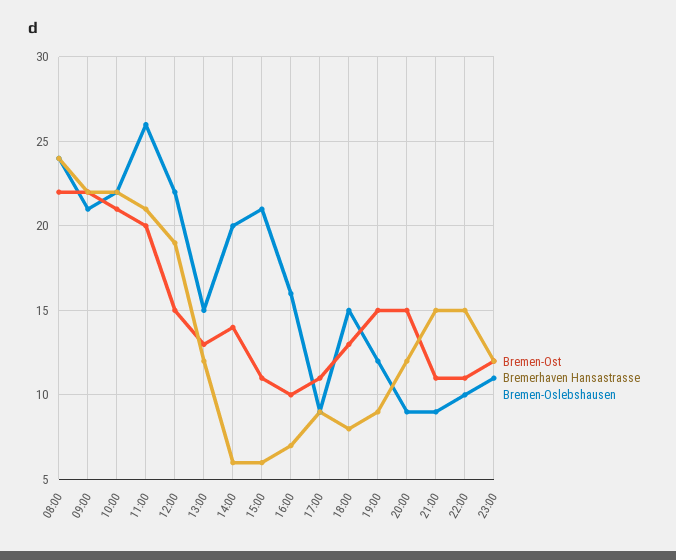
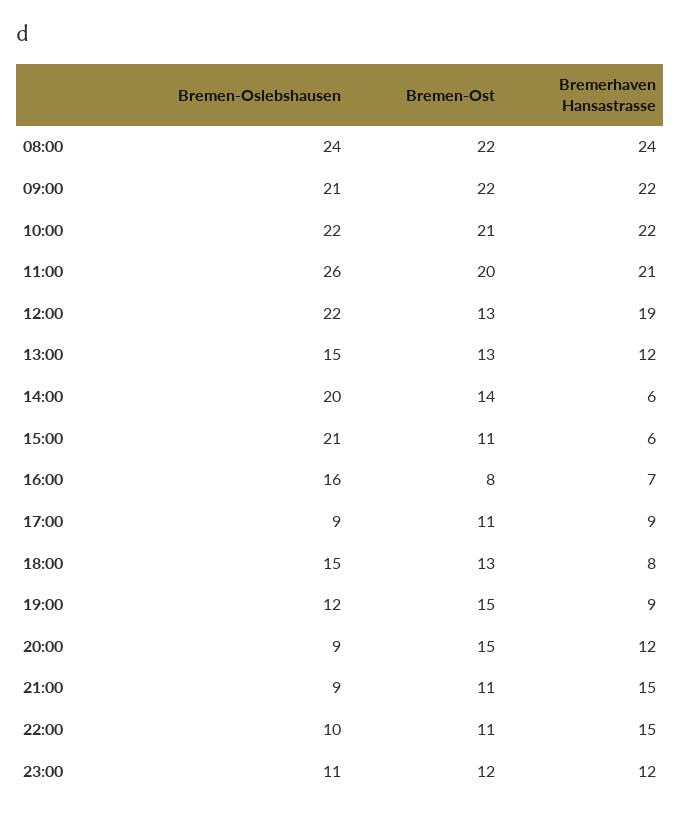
Bremen-Ost, 12:00: 15 -> 13
Bremen-Ost, 16:00: 10 -> 8

